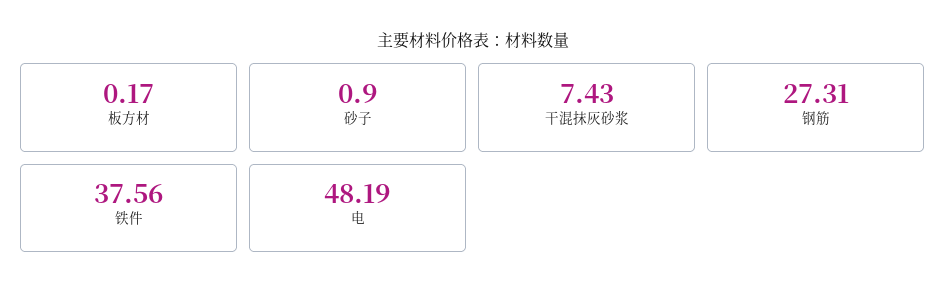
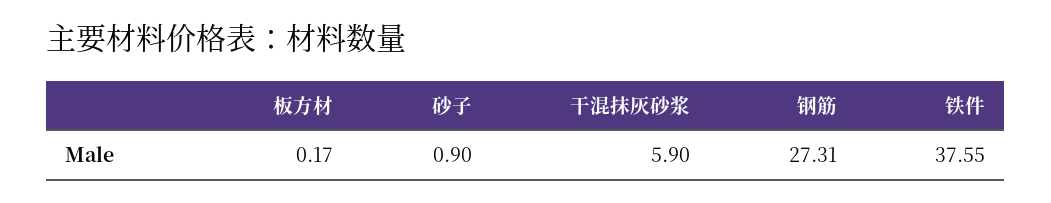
干混抹灰砂浆: 7.43 -> 5.9
铁件: 37.56 -> 37.55
电: 48.19 -> none

